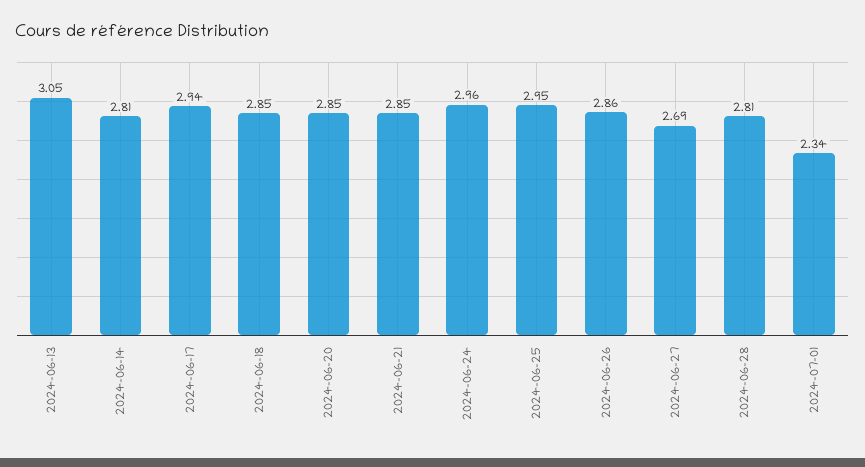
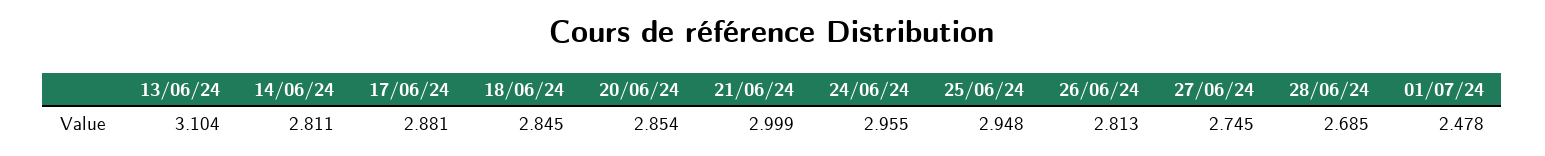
2024-06-13: 3.05 -> 3.104
2024-06-17: 2.94 -> 2.881
2024-06-21: 2.85 -> 2.999
2024-06-26: 2.86 -> 2.813
2024-06-27: 2.69 -> 2.745
2024-06-28: 2.81 -> 2.685
2024-07-01: 2.34 -> 2.478

